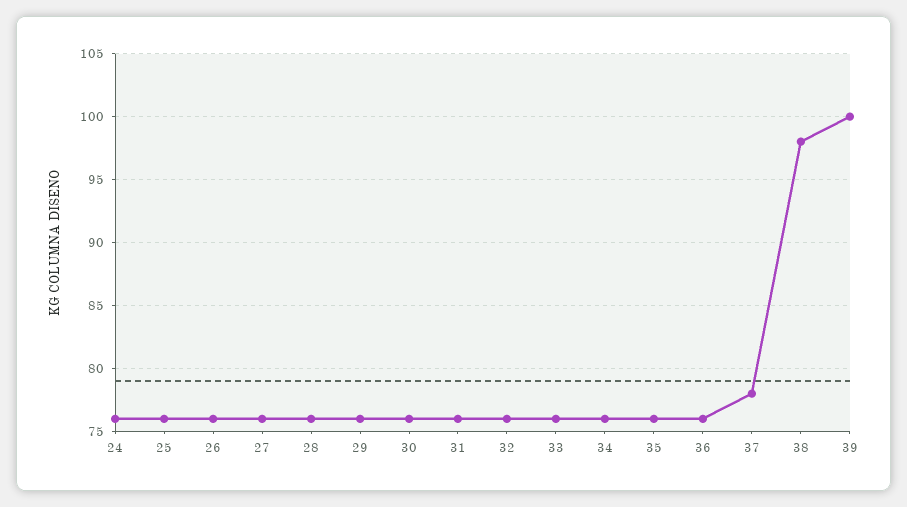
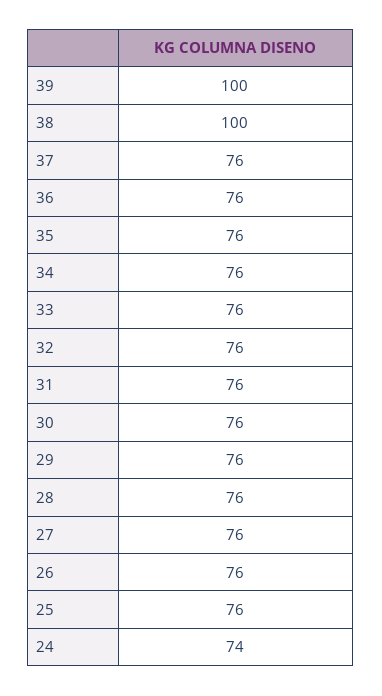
24: 76 -> 74
37: 78 -> 76
38: 98 -> 100

